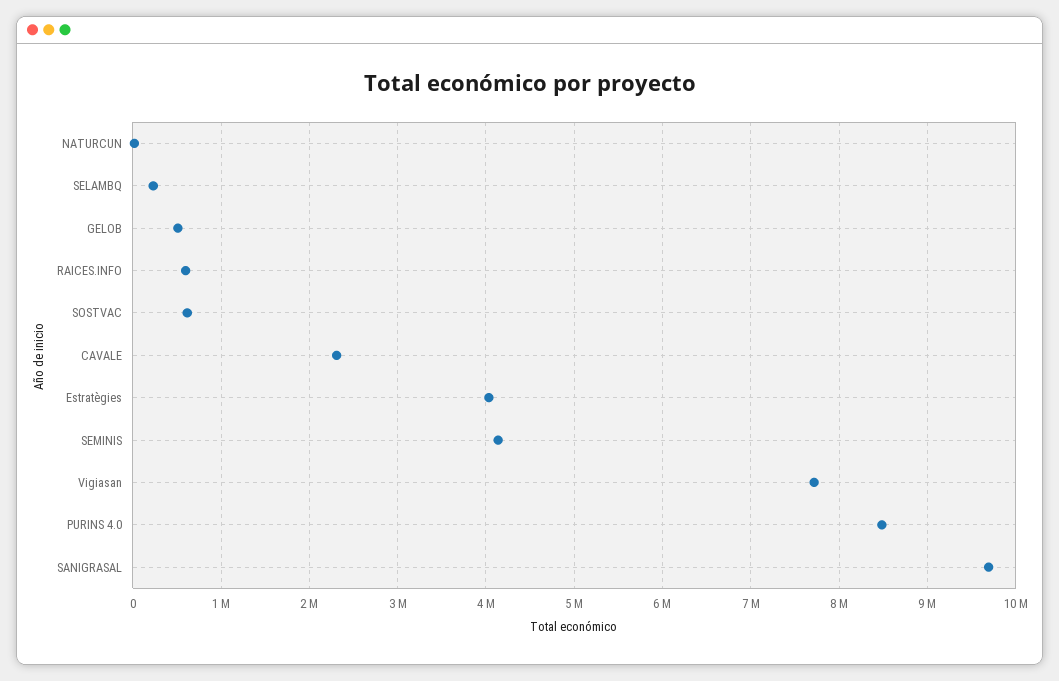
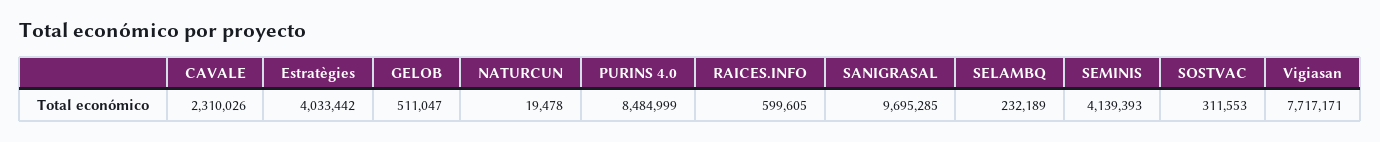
SOSTVAC: 600000 -> 311553

